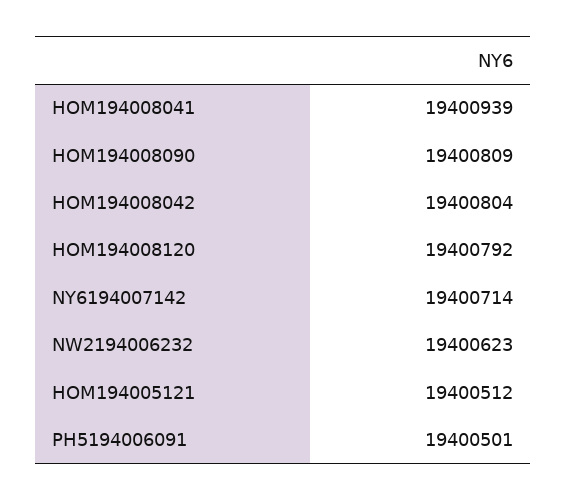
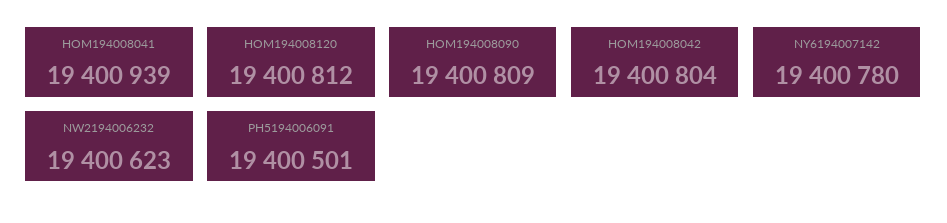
HOM194008120: 19400792 -> 19400812
NY6194007142: 19400714 -> 19400780
HOM194005121: 19400512 -> none

